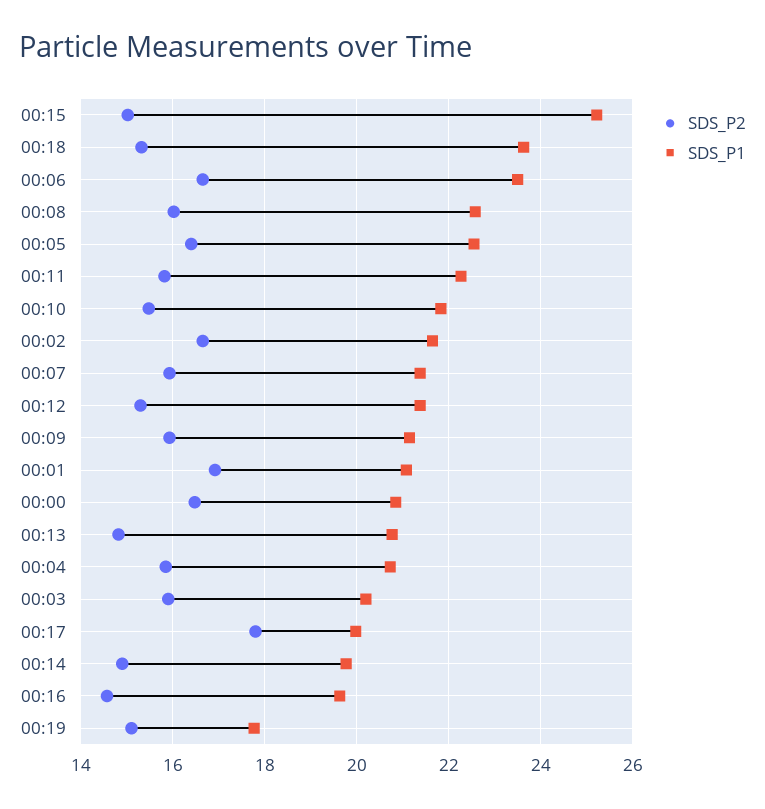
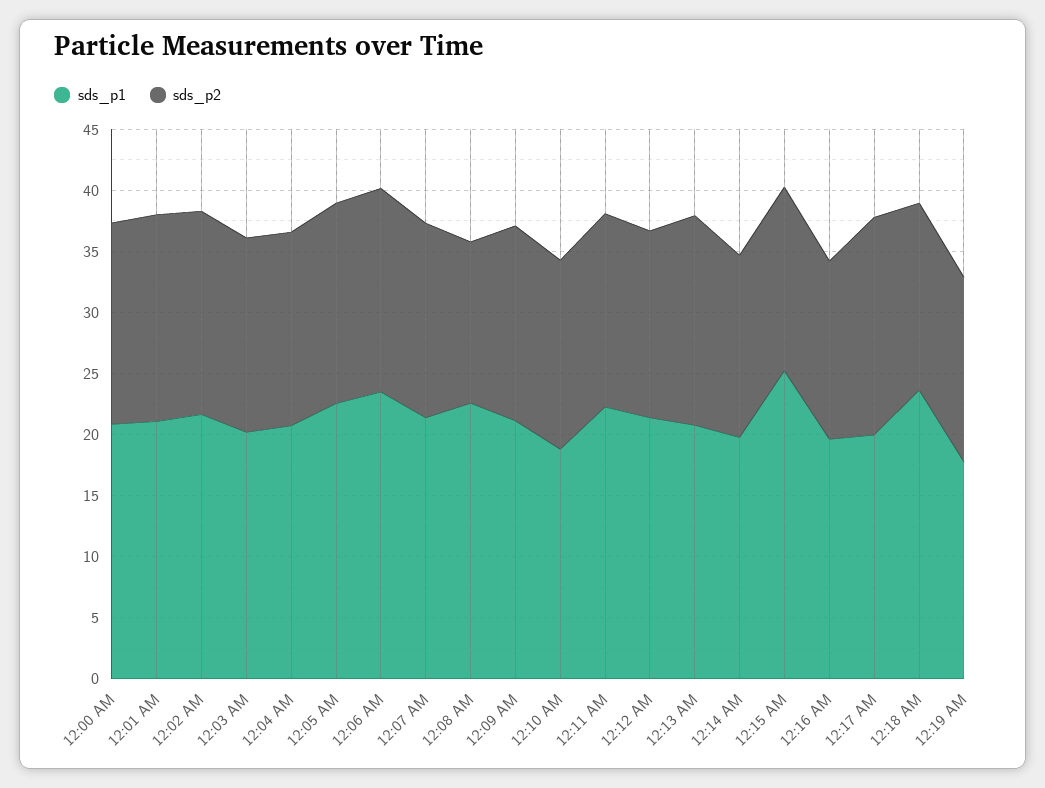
SDS_P2, 00:08: 16 -> 13
SDS_P1, 00:10: 21.8 -> 19
SDS_P2, 00:13: 14.8 -> 17

